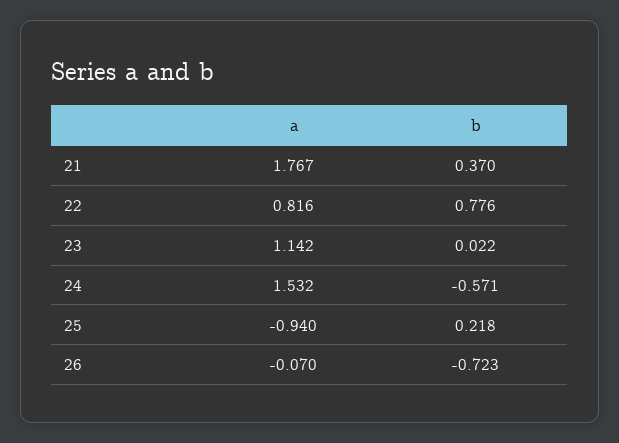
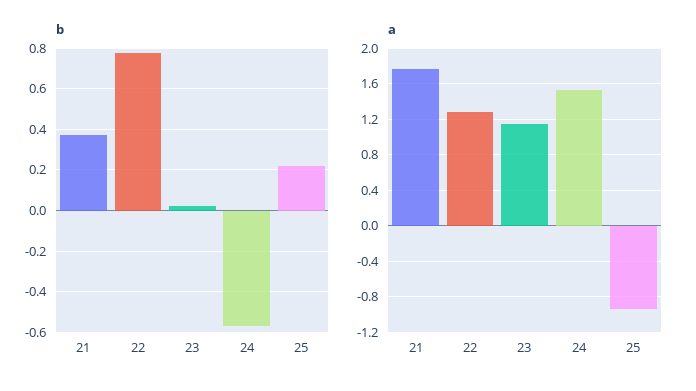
a, 22: 0.816 -> 1.3
a, 26: -0.07 -> none
b, 26: -0.723 -> none

